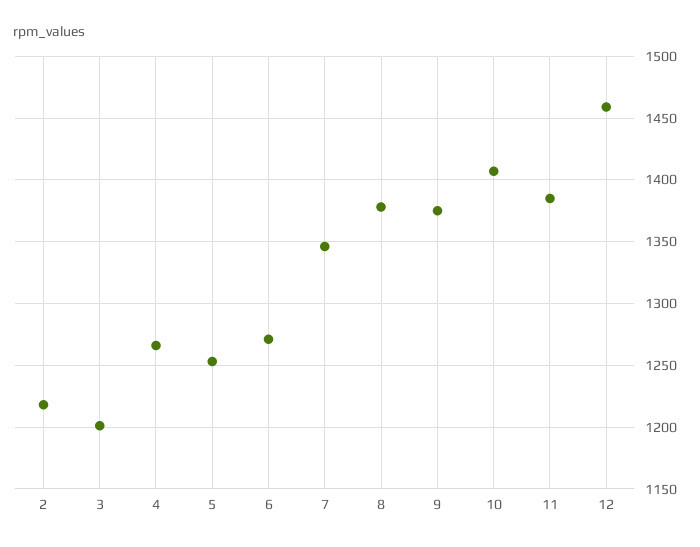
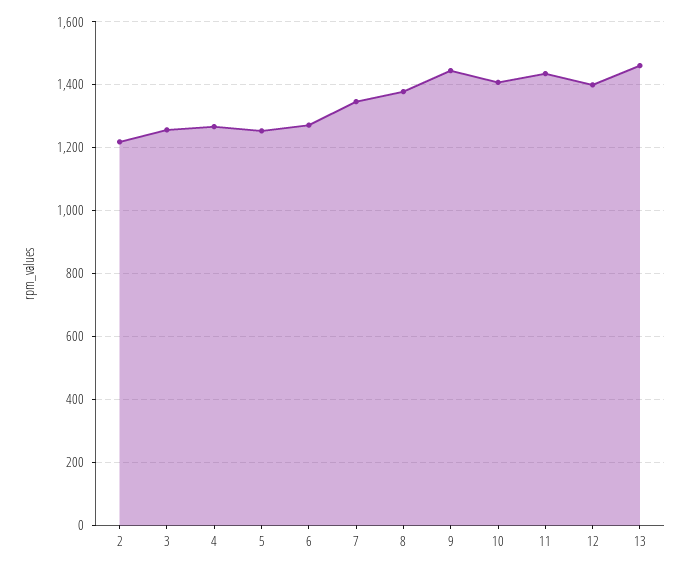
3: 1200 -> 1260
9: 1375 -> 1440
11: 1385 -> 1440
12: 1460 -> 1400
13: none -> 1460

